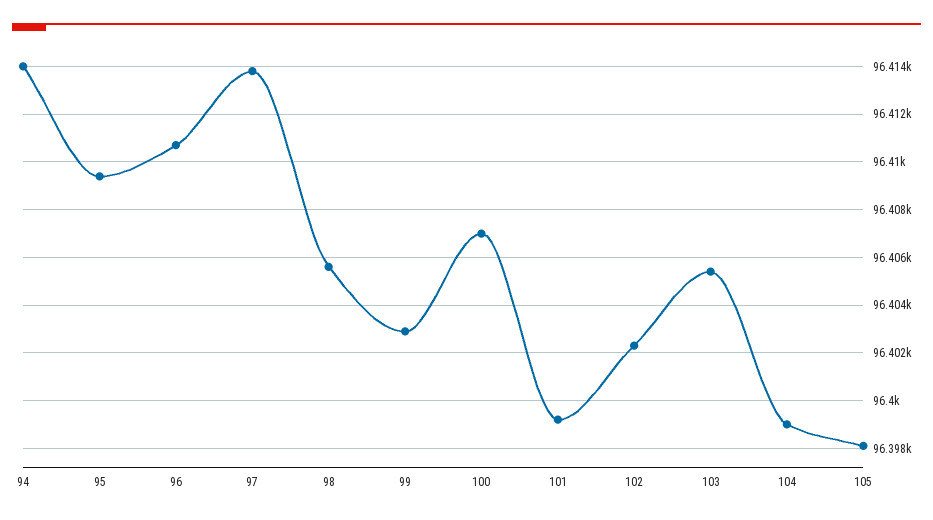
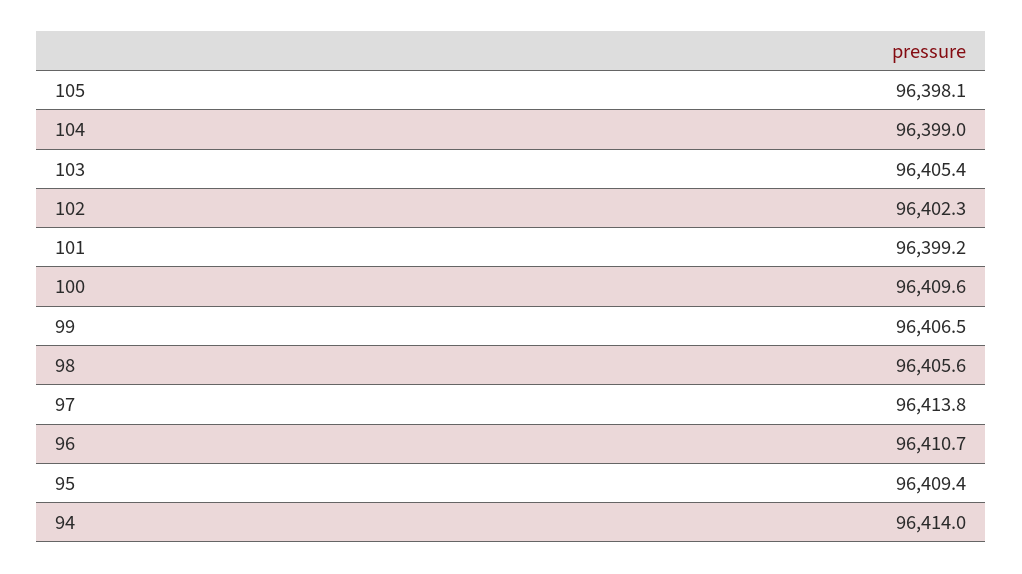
99: 96403 -> 96406.5
100: 96407 -> 96409.6

